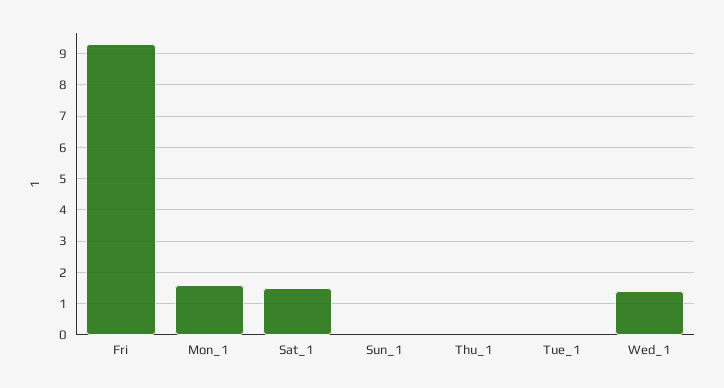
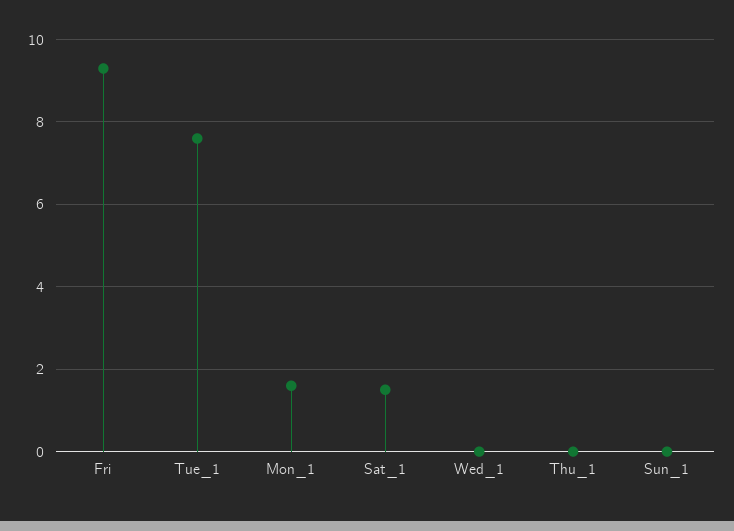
Tue_1: 0 -> 7.5
Wed_1: 1.5 -> 0

